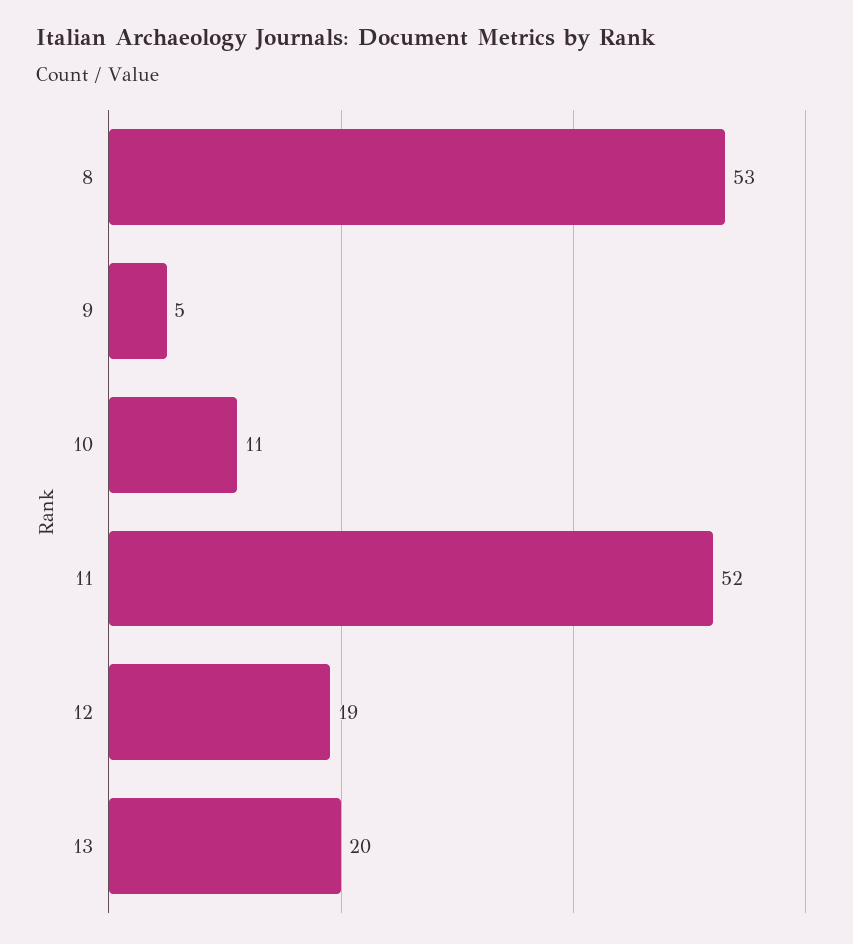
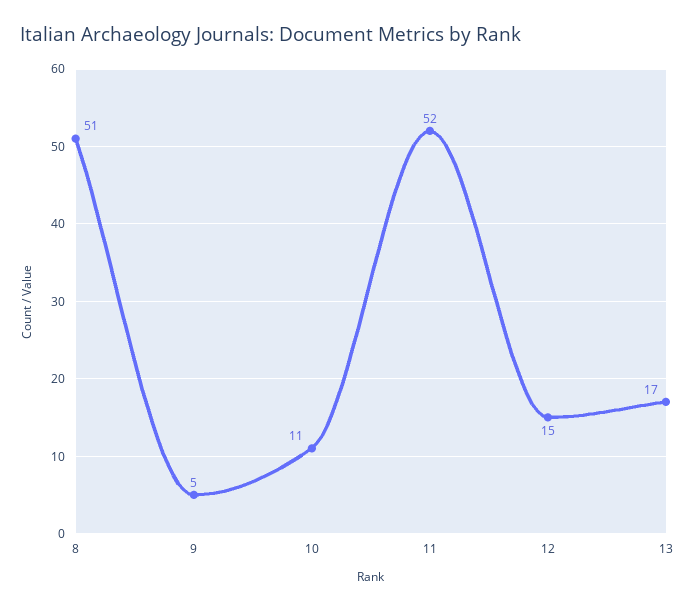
8: 53 -> 51
12: 19 -> 15
13: 20 -> 17

